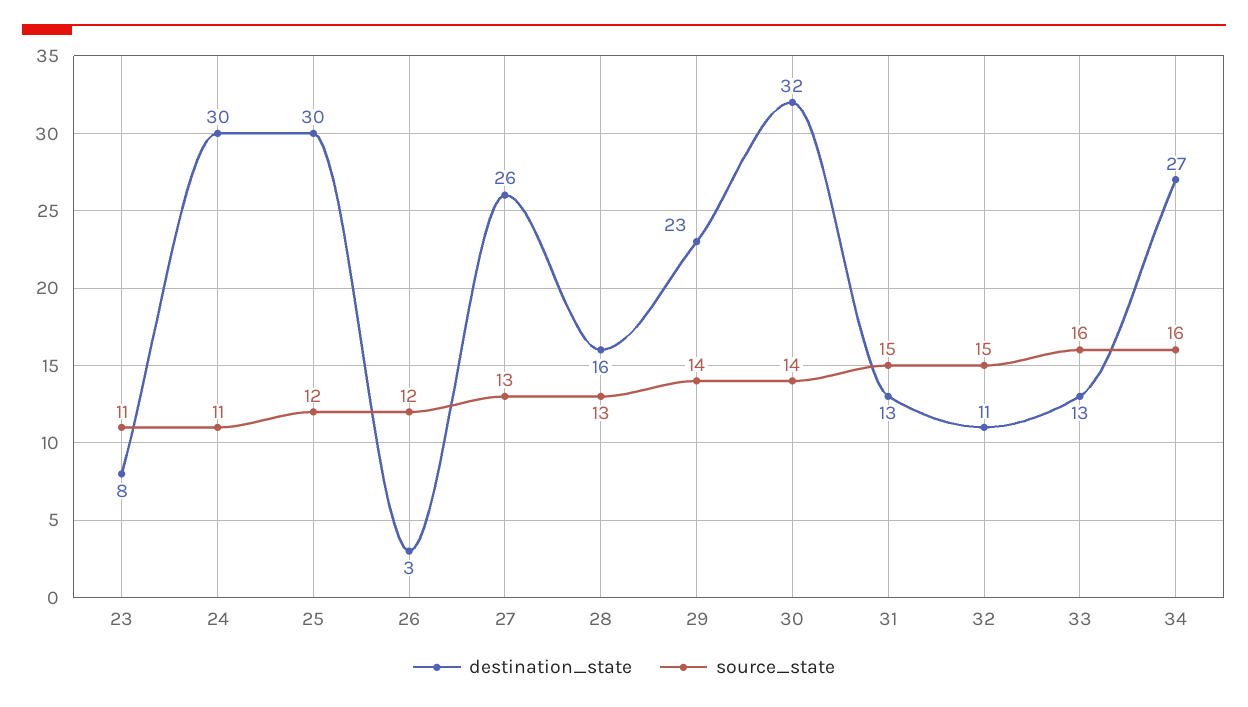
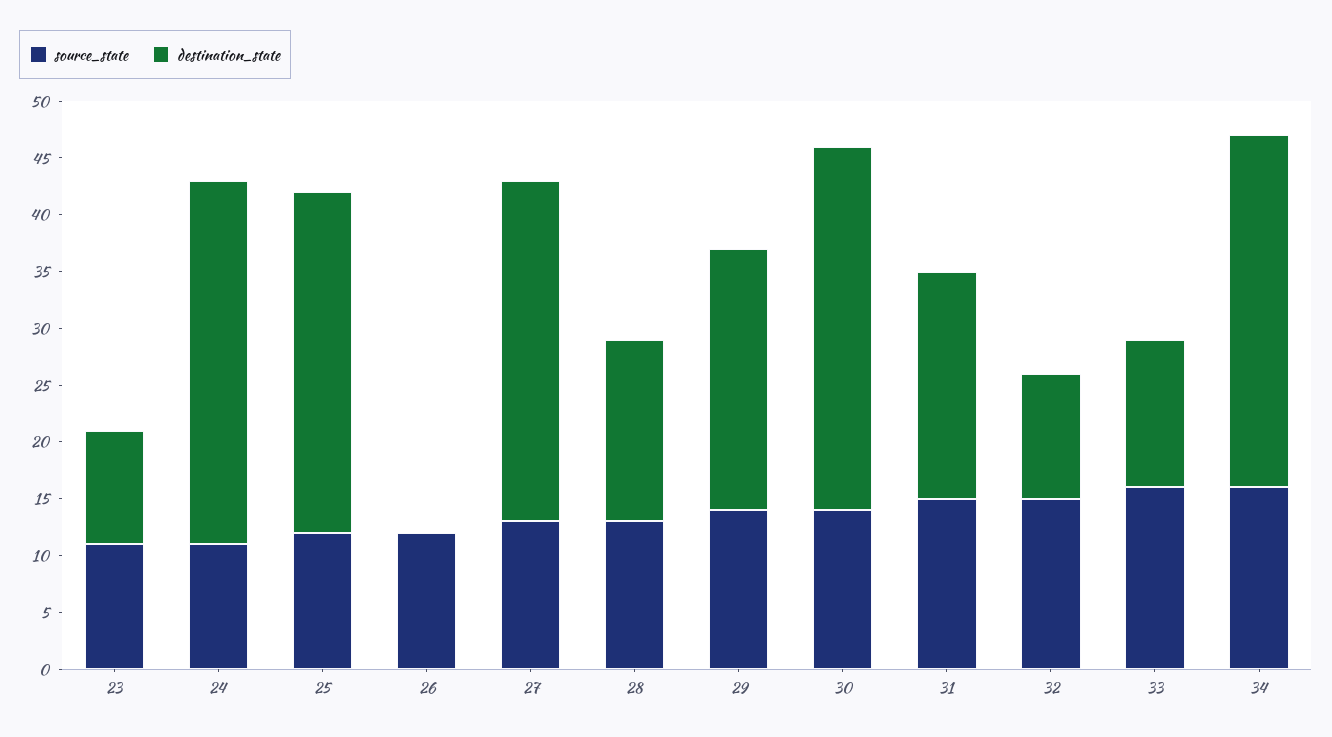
destination_state, 23: 8 -> 10
destination_state, 24: 30 -> 32
destination_state, 26: 3 -> 0
destination_state, 27: 26 -> 30
destination_state, 31: 13 -> 20
destination_state, 34: 27 -> 31

